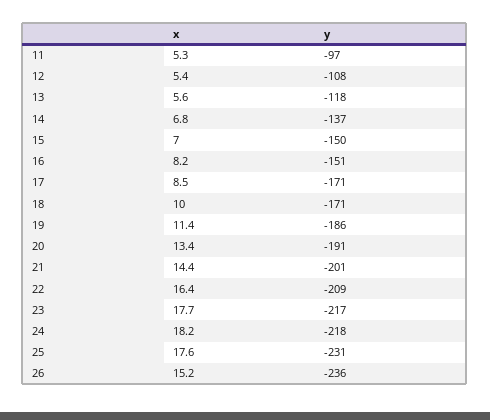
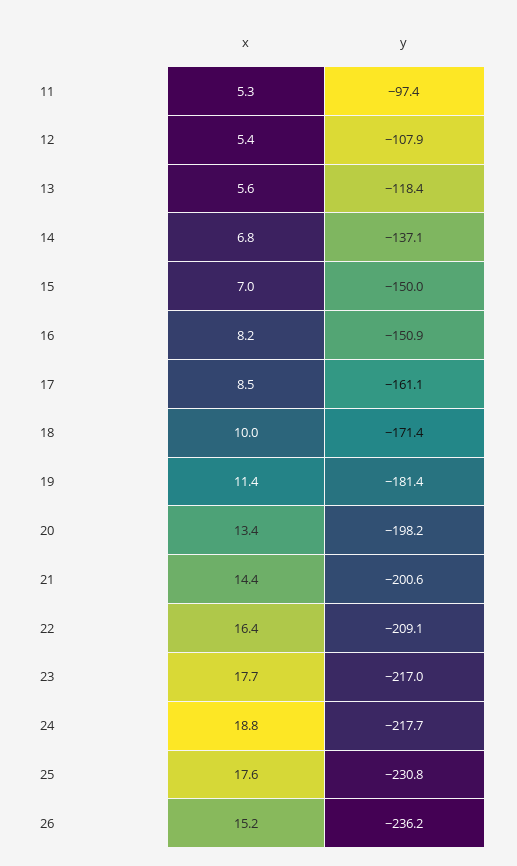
y, 17: -171 -> -161.1
y, 19: -186 -> -181.4
y, 20: -191 -> -198.2
x, 24: 18.2 -> 18.8

